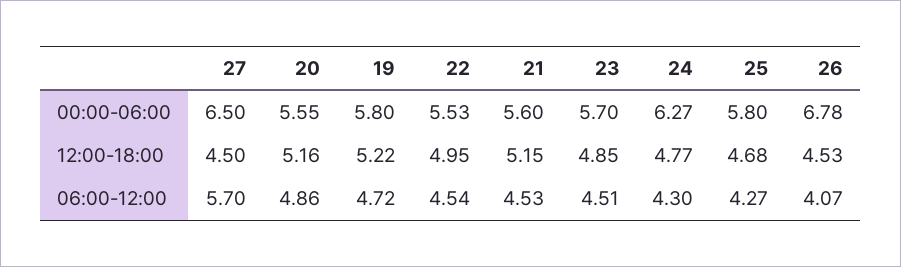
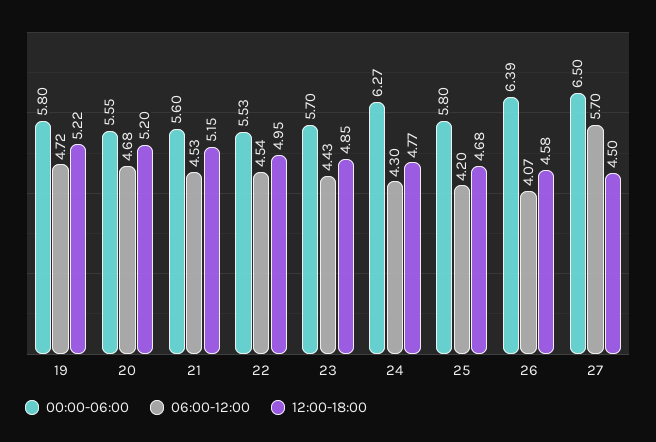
00:00-06:00, 26: 6.78 -> 6.39
12:00-18:00, 20: 5.16 -> 5.2
12:00-18:00, 26: 4.53 -> 4.58
06:00-12:00, 20: 4.86 -> 4.68
06:00-12:00, 23: 4.51 -> 4.43
06:00-12:00, 25: 4.27 -> 4.2

